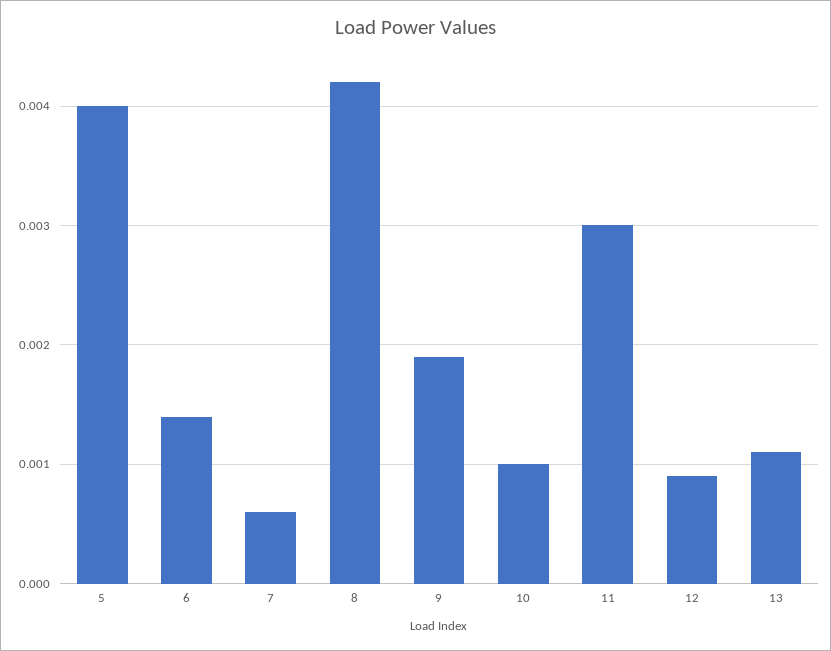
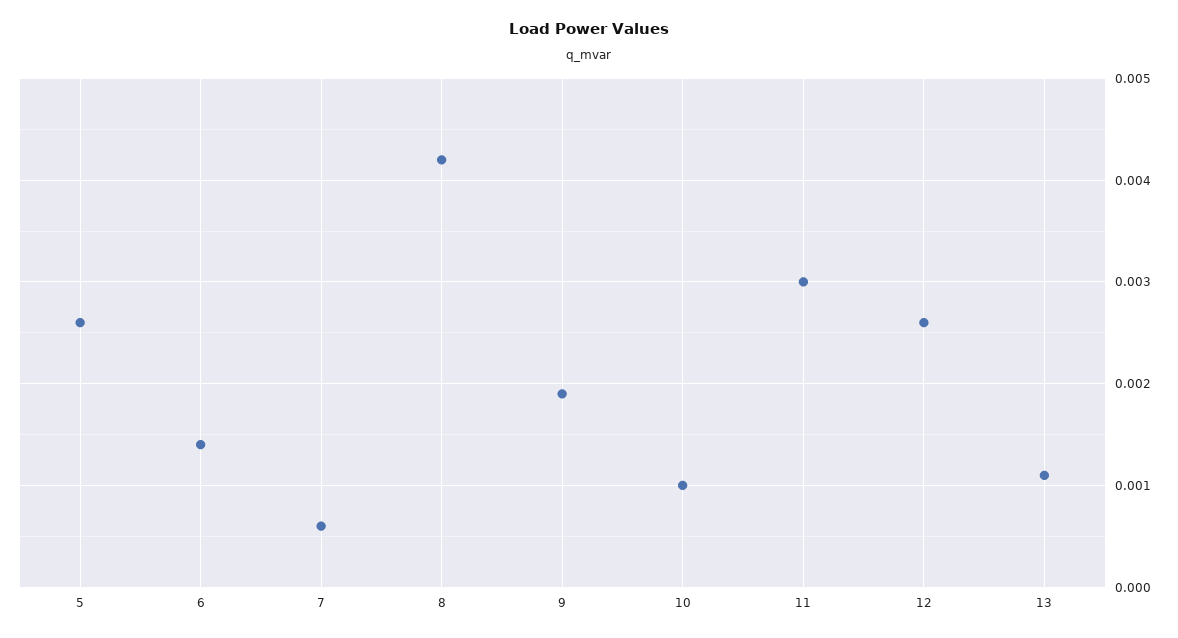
5: 0.004 -> 0.0026
12: 0.0009 -> 0.0026

